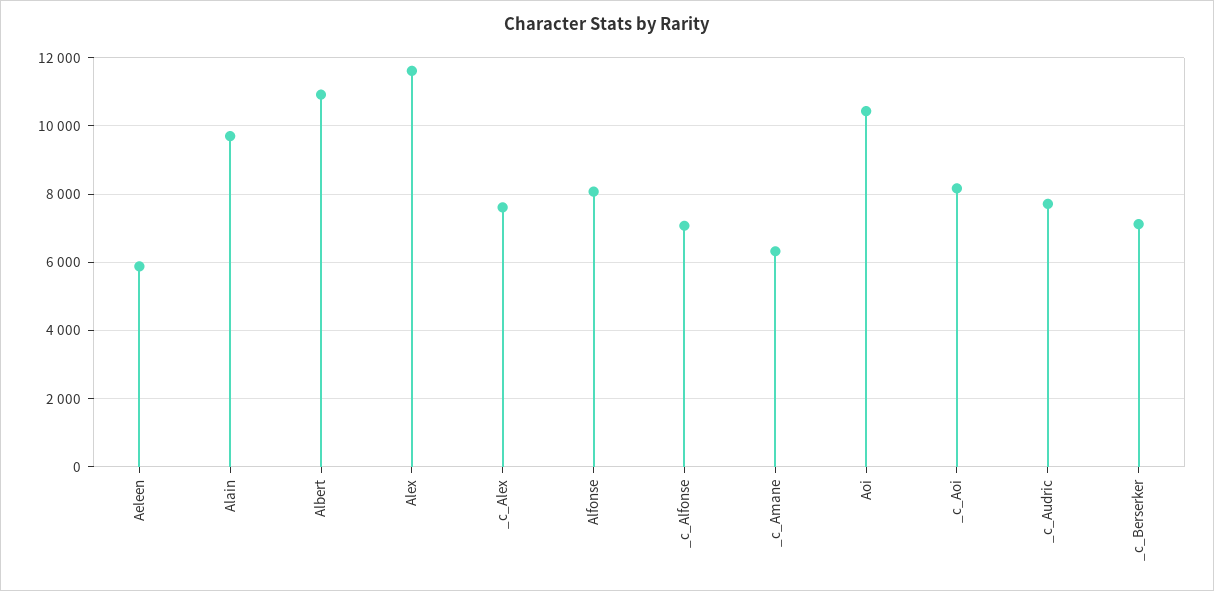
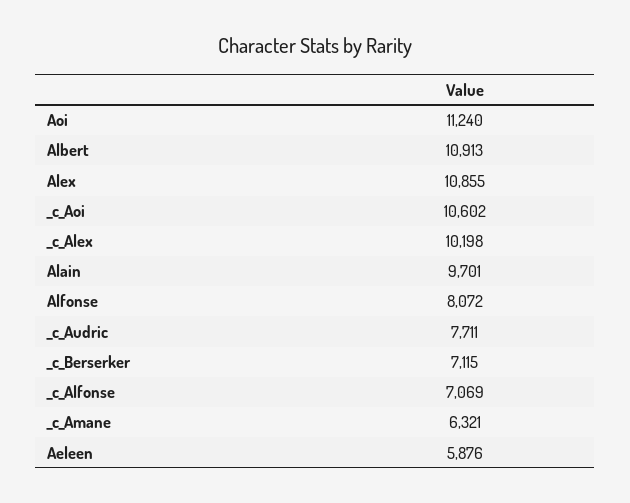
Alex: 11600 -> 10855
_c_Alex: 7600 -> 10198
Aoi: 10400 -> 11240
_c_Aoi: 8200 -> 10602

